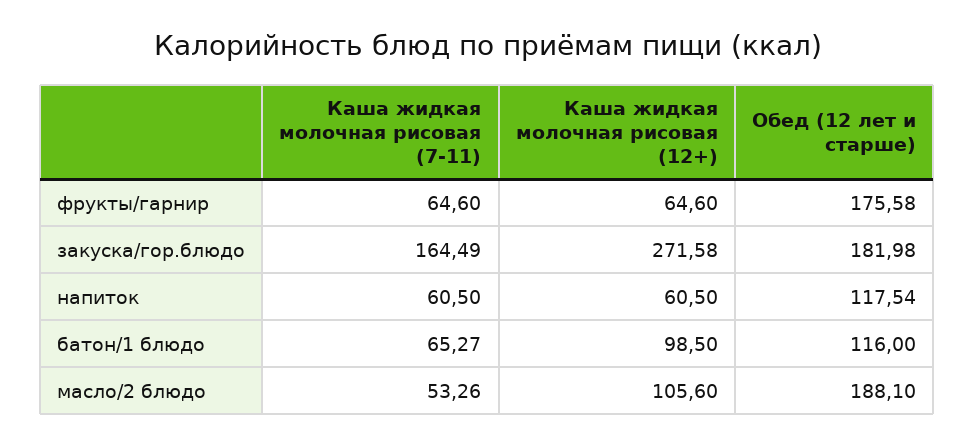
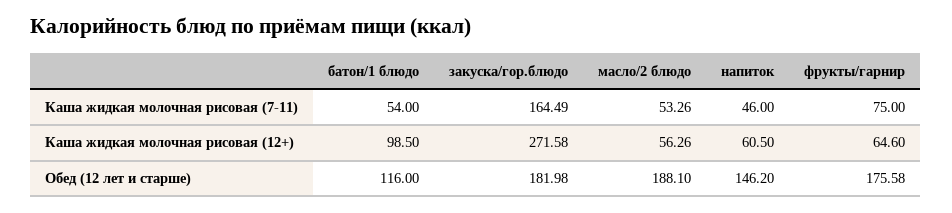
Каша жидкая молочная рисовая (7-11), фрукты/гарнир: 64.6 -> 75
Каша жидкая молочная рисовая (7-11), напиток: 60.5 -> 46
Обед (12 лет и старше), напиток: 117.54 -> 146.2
Каша жидкая молочная рисовая (7-11), батон/1 блюдо: 65.27 -> 54
Каша жидкая молочная рисовая (12+), масло/2 блюдо: 105.6 -> 56.26

